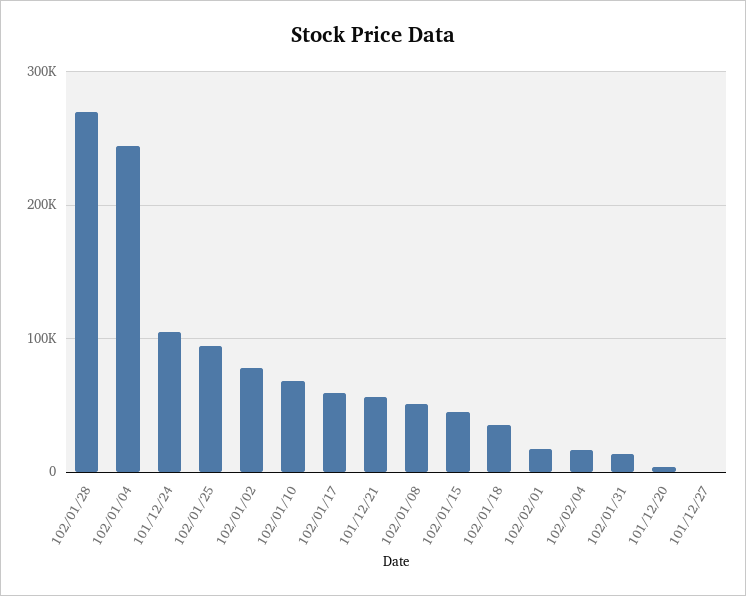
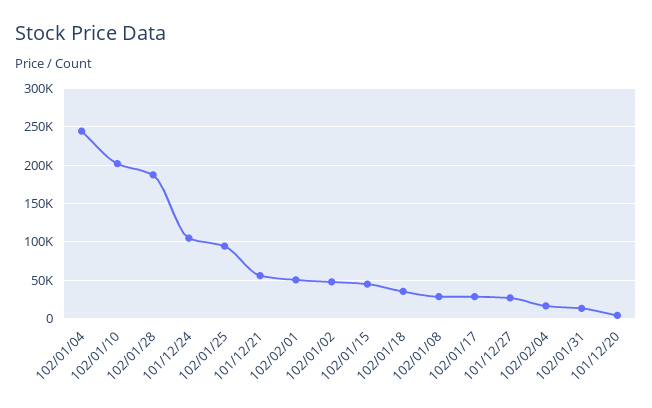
102/01/28: 270000 -> 190000
102/01/02: 80000 -> 50000
102/01/10: 70000 -> 200000
102/01/17: 60000 -> 30000
102/01/08: 50000 -> 30000
102/02/01: 20000 -> 50000
101/12/27: 0 -> 30000

